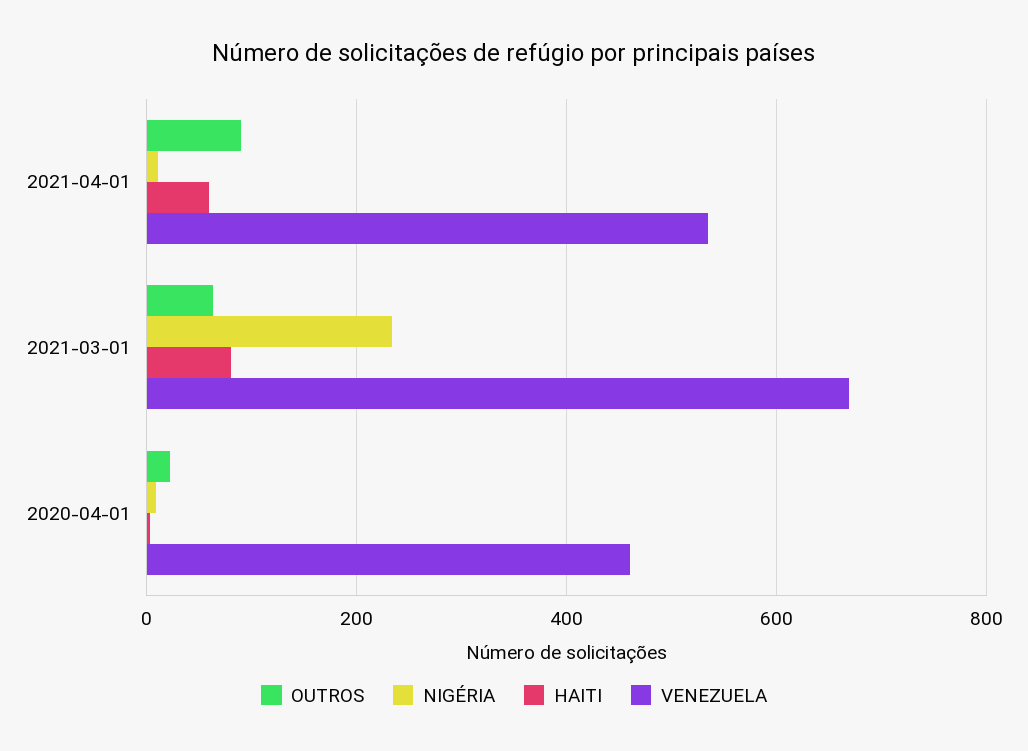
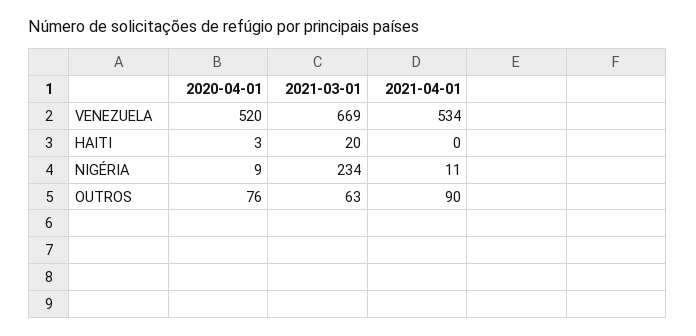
HAITI, 2021-04-01: 60 -> 0
HAITI, 2021-03-01: 80 -> 20
OUTROS, 2020-04-01: 20 -> 76
VENEZUELA, 2020-04-01: 460 -> 520

